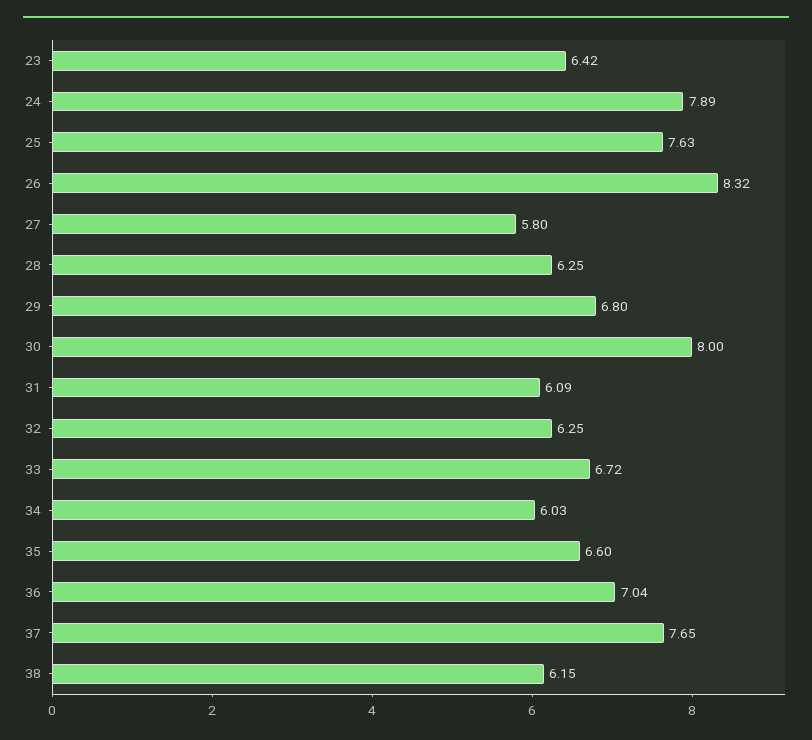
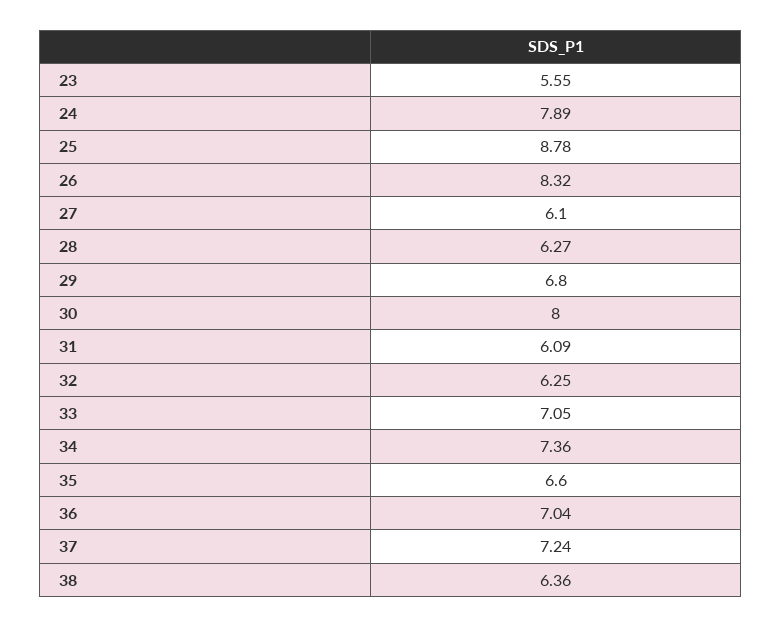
23: 6.42 -> 5.55
25: 7.63 -> 8.78
27: 5.8 -> 6.1
28: 6.25 -> 6.27
33: 6.72 -> 7.05
34: 6.03 -> 7.36
37: 7.65 -> 7.24
38: 6.15 -> 6.36

